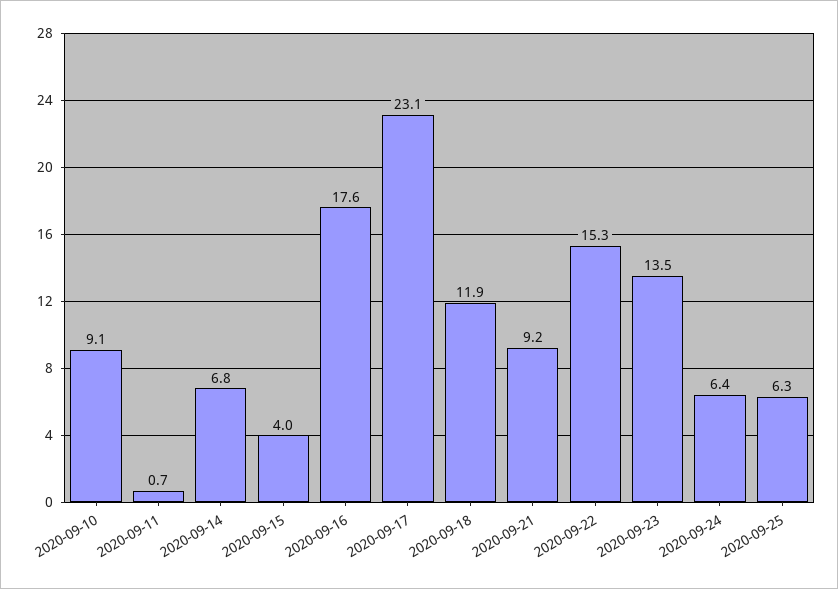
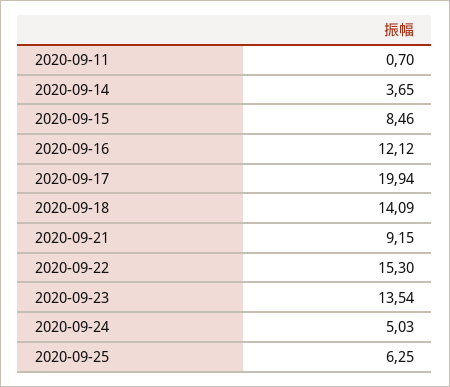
2020-09-10: 9.1 -> none
2020-09-14: 6.8 -> 3.65
2020-09-15: 4 -> 8.46
2020-09-16: 17.6 -> 12.12
2020-09-17: 23.1 -> 19.94
2020-09-18: 11.9 -> 14.09
2020-09-24: 6.4 -> 5.03

